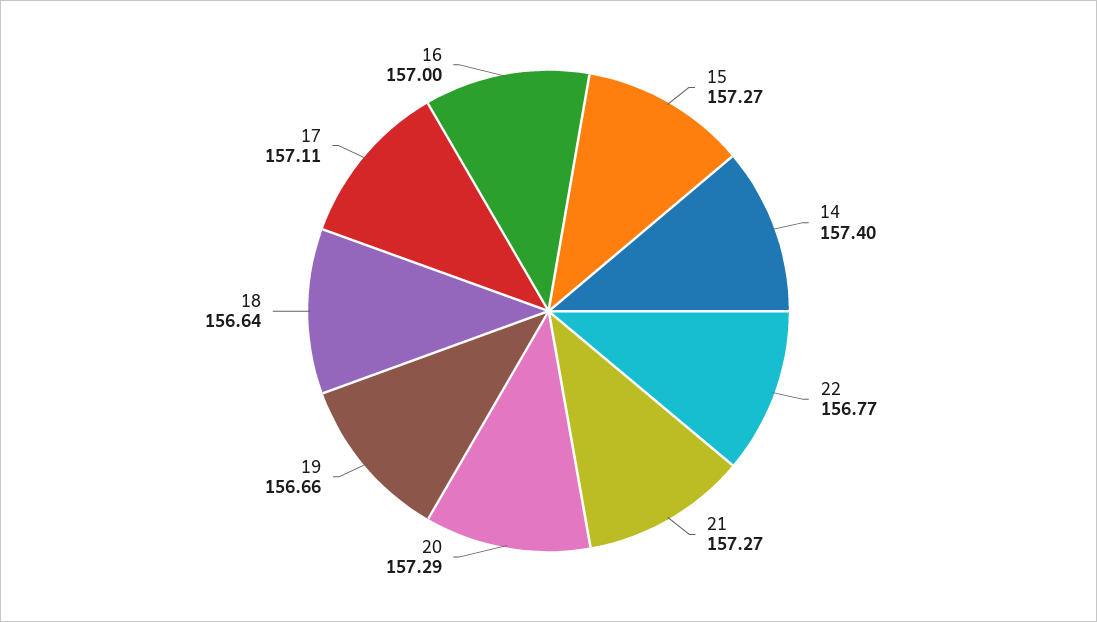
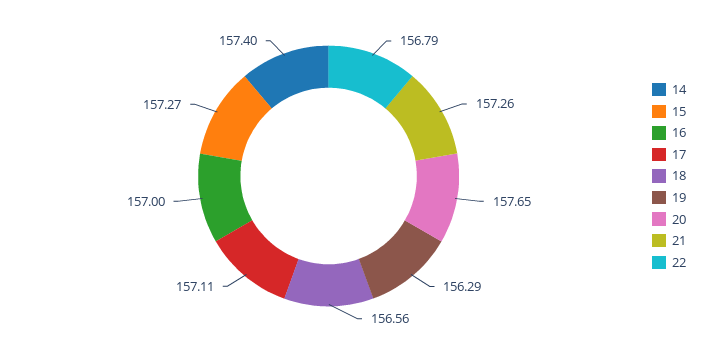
22: 156.77 -> 156.79
21: 157.27 -> 157.26
20: 157.29 -> 157.65
19: 156.66 -> 156.29
18: 156.64 -> 156.56

